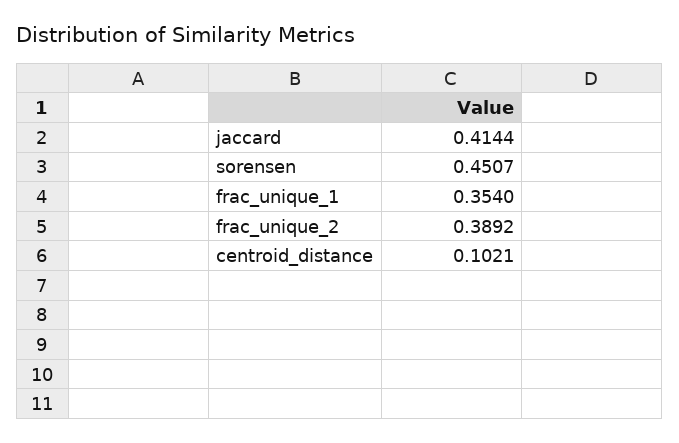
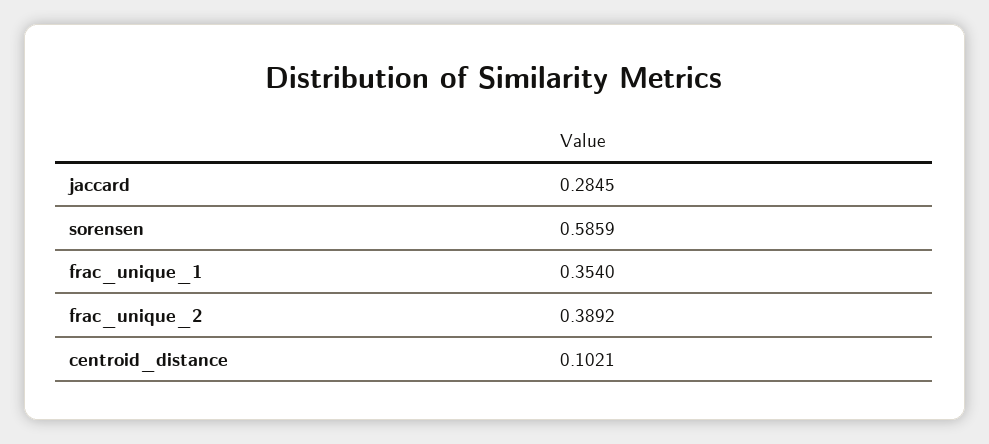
jaccard: 0.4144 -> 0.2845
sorensen: 0.4507 -> 0.5859

